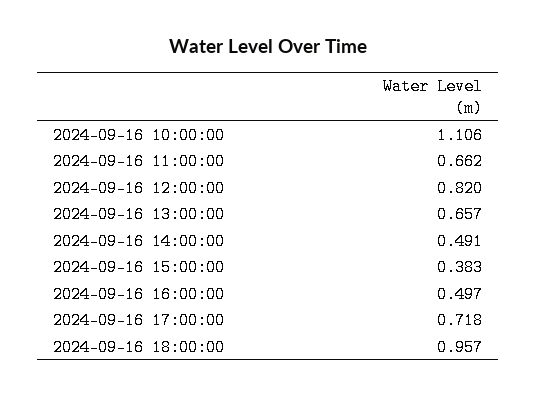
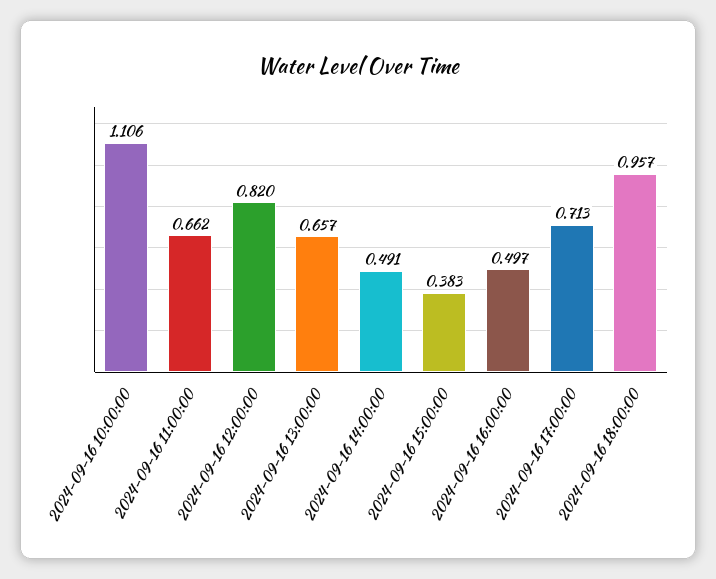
2024-09-16 17:00:00: 0.718 -> 0.713

